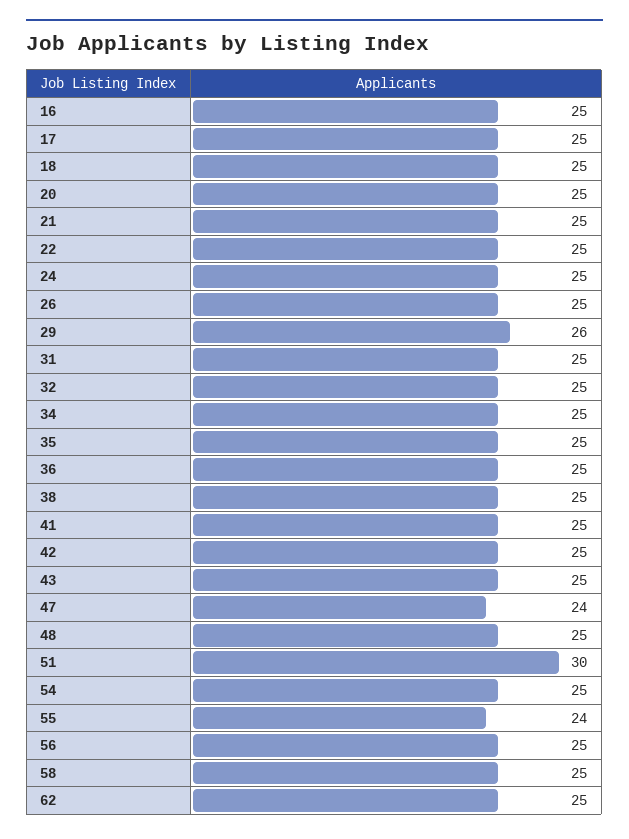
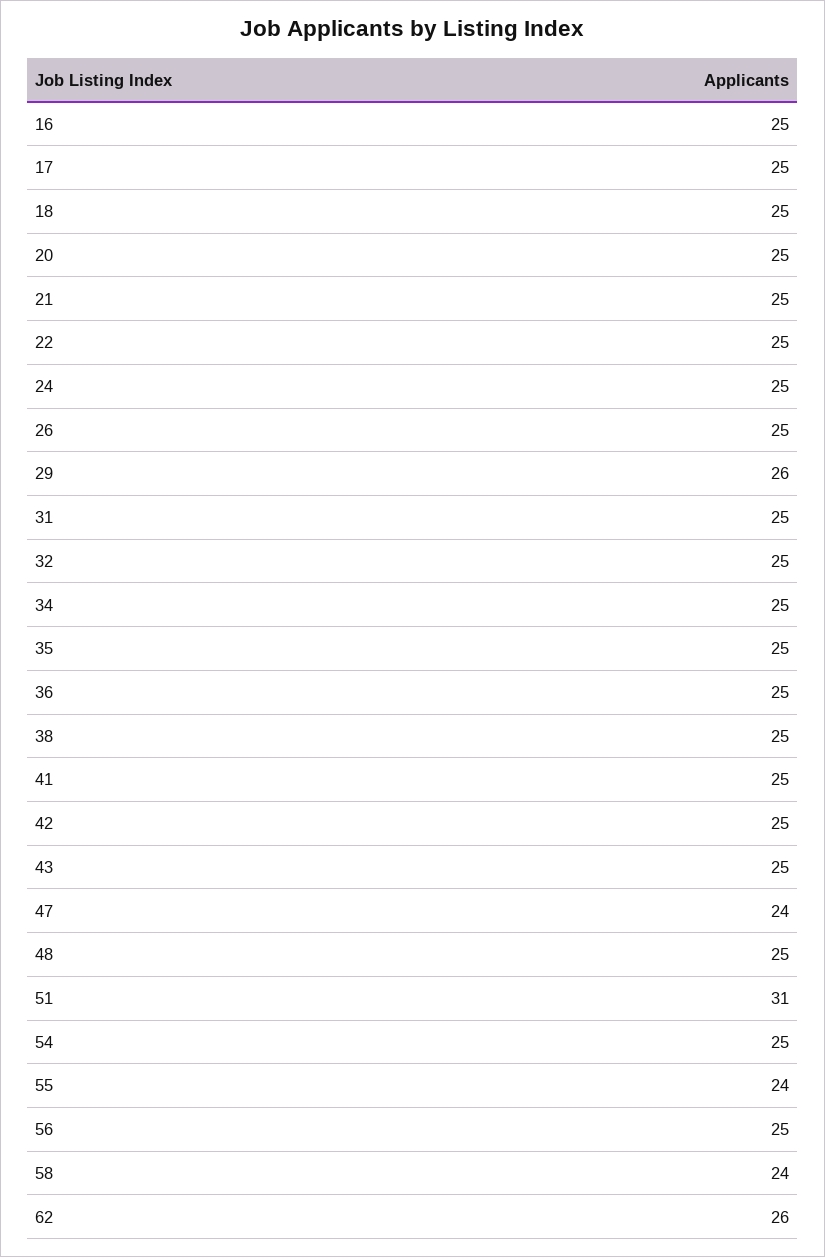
51: 30 -> 31
58: 25 -> 24
62: 25 -> 26

